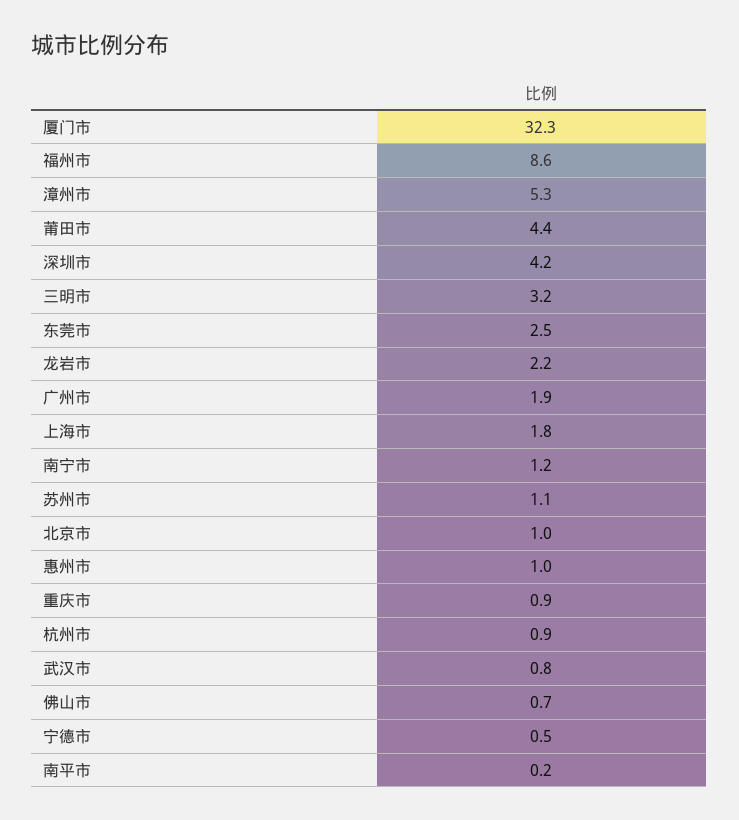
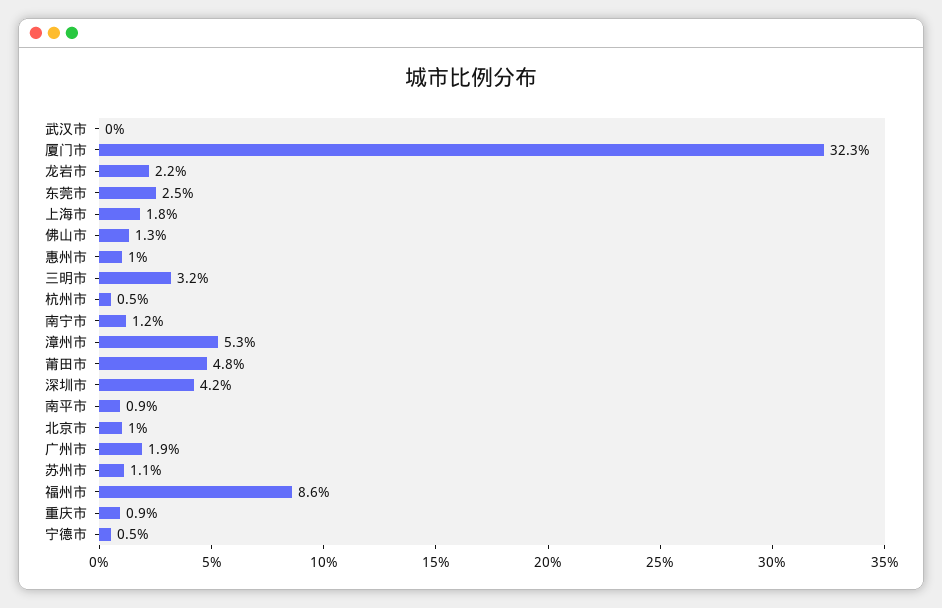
莆田市: 4.4 -> 4.8
杭州市: 0.9 -> 0.5
武汉市: 0.8 -> 0
佛山市: 0.7 -> 1.3
南平市: 0.2 -> 0.9

